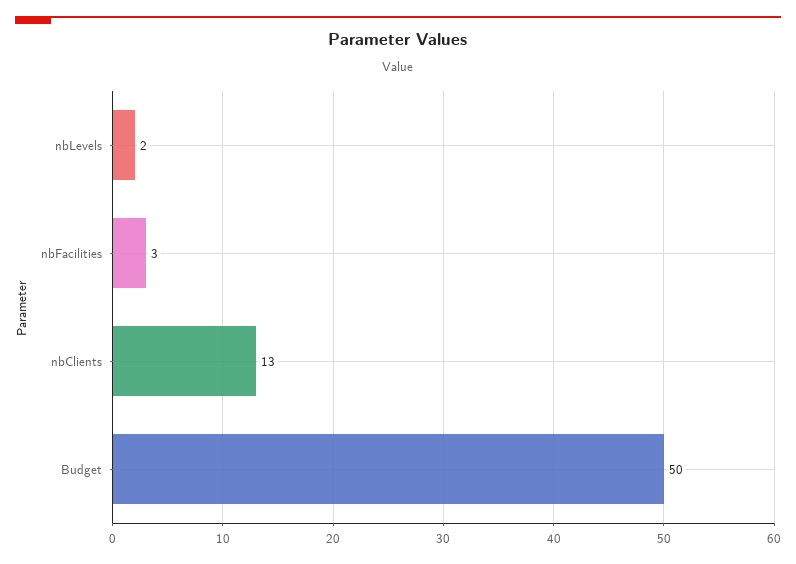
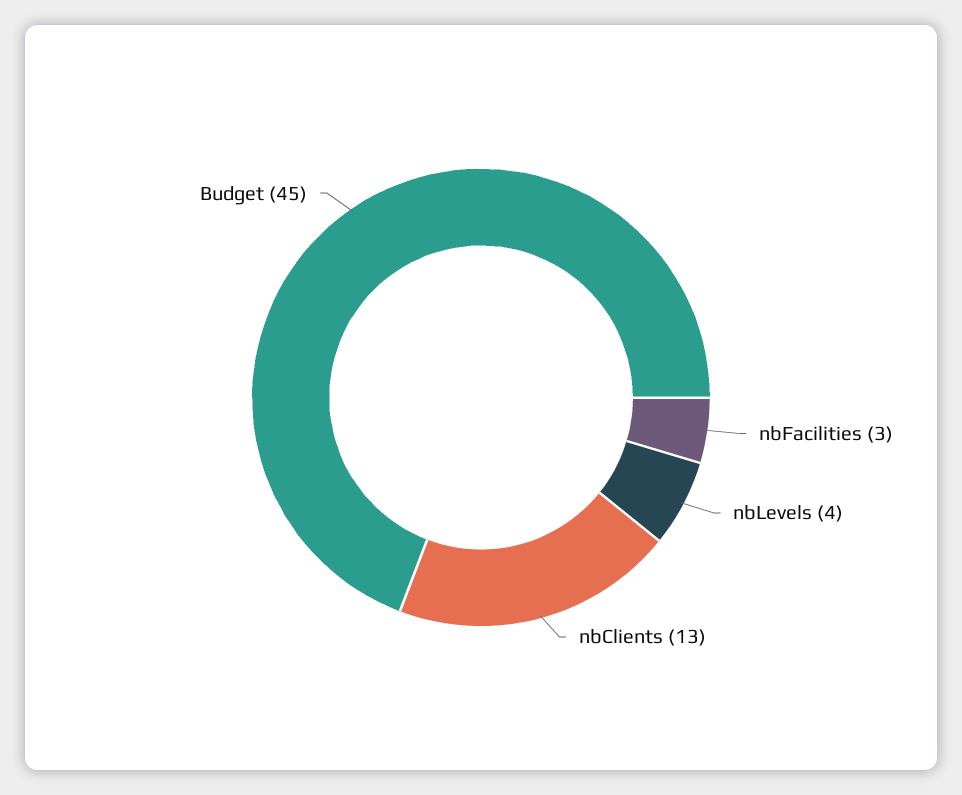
nbLevels: 2 -> 4
Budget: 50 -> 45

